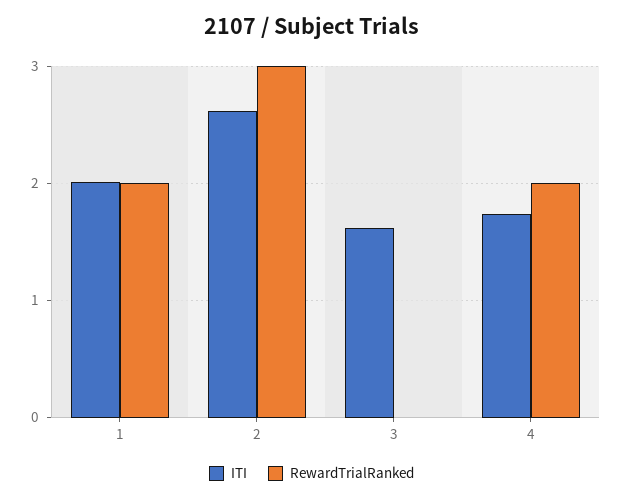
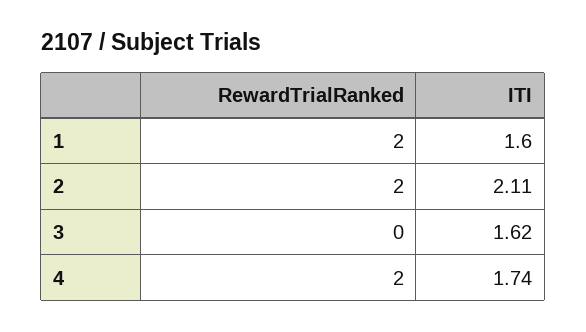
ITI, 1: 2 -> 1.6
ITI, 2: 2.6 -> 2.11
RewardTrialRanked, 2: 3 -> 2

